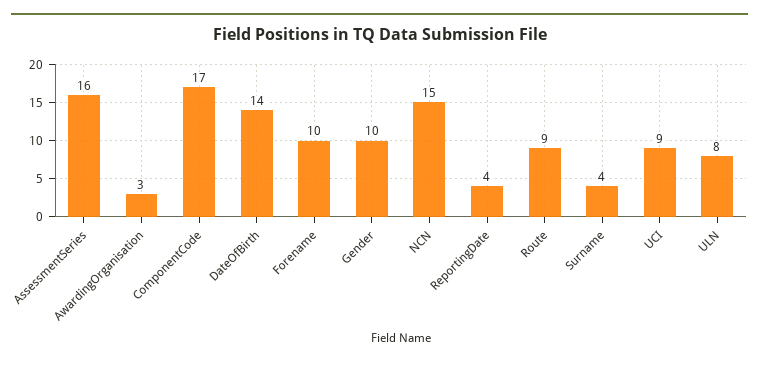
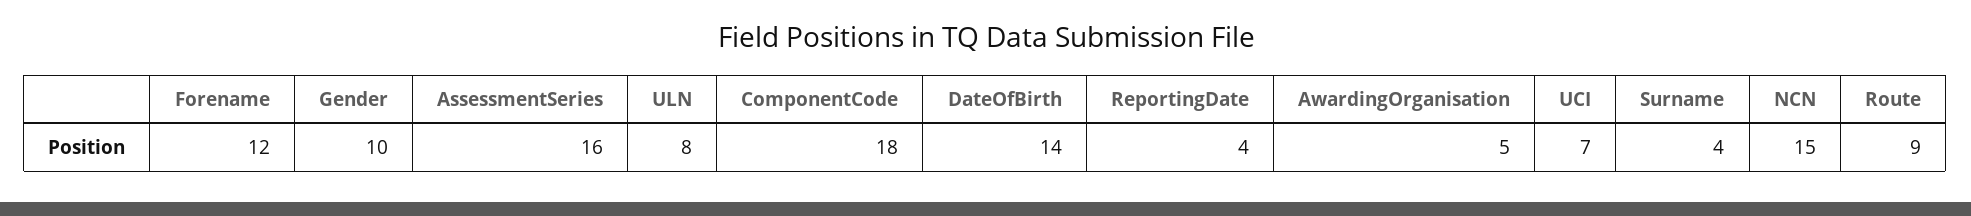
AwardingOrganisation: 3 -> 5
ComponentCode: 17 -> 18
Forename: 10 -> 12
UCI: 9 -> 7

